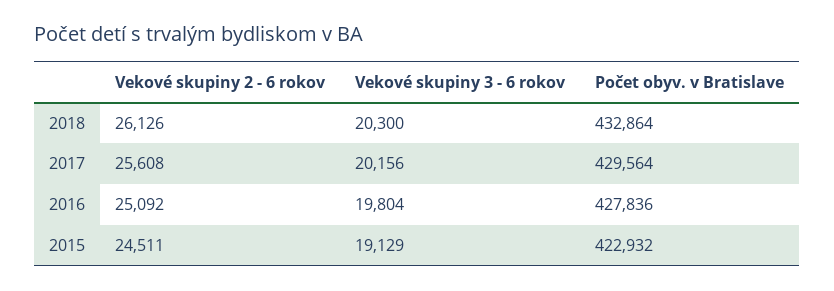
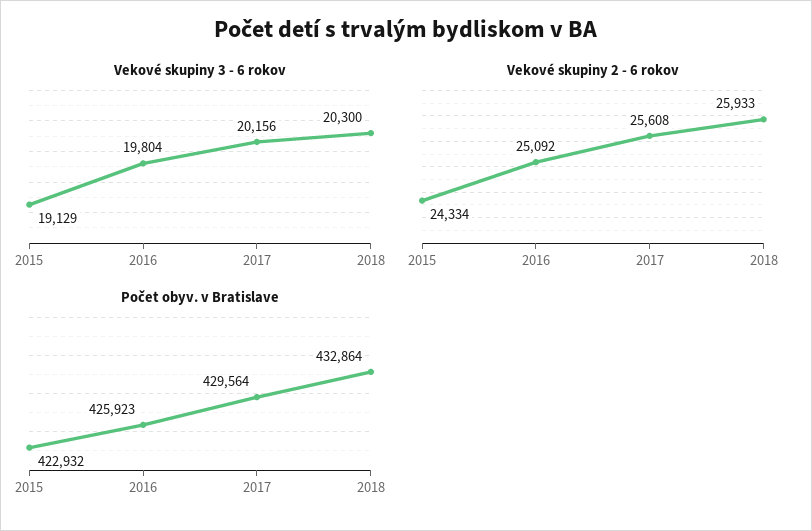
Vekové skupiny 2 - 6 rokov, 2018: 26126 -> 25933
Počet obyv. v Bratislave, 2016: 427836 -> 425923
Vekové skupiny 2 - 6 rokov, 2015: 24511 -> 24334

